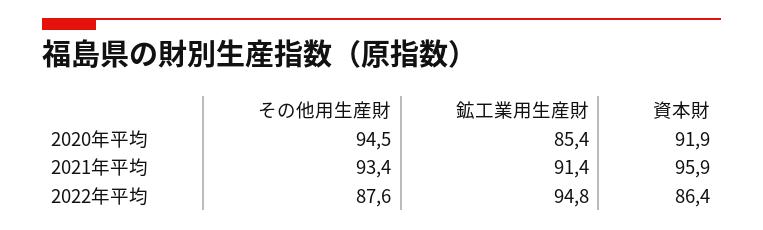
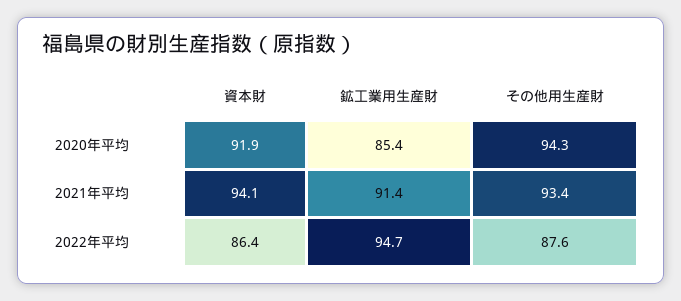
その他用生産財, 2020年平均: 94.5 -> 94.3
資本財, 2021年平均: 95.9 -> 94.1
鉱工業用生産財, 2022年平均: 94.8 -> 94.7

